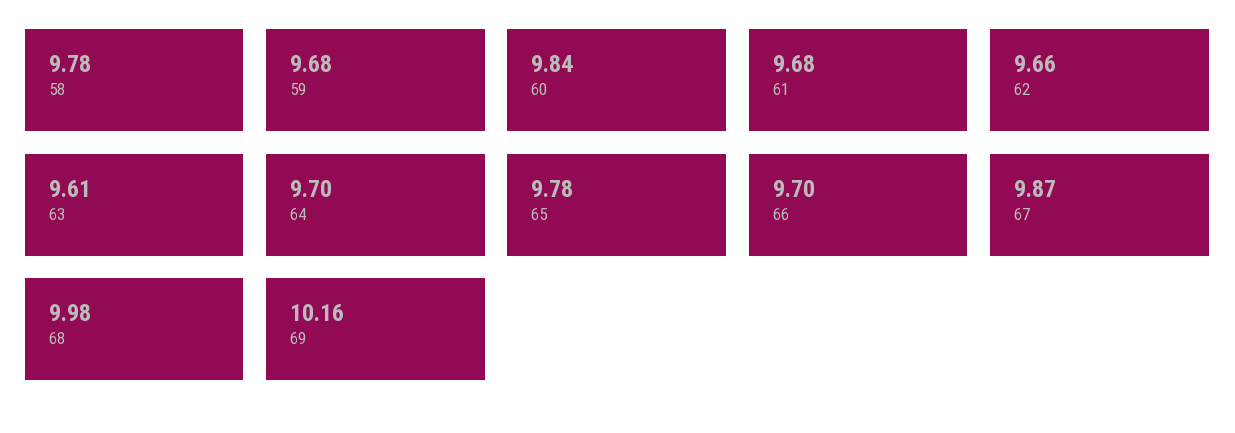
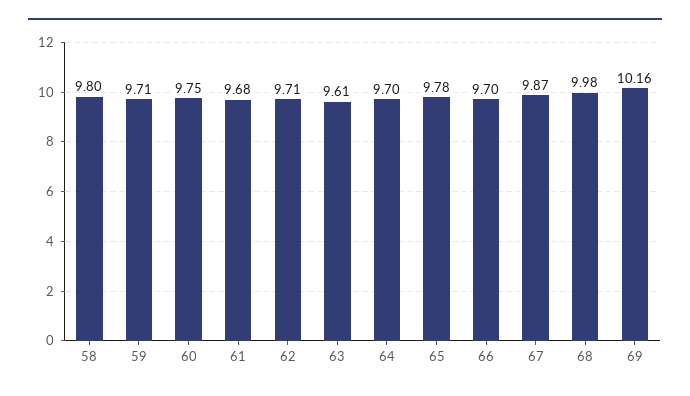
58: 9.78 -> 9.8
59: 9.68 -> 9.71
60: 9.84 -> 9.75
62: 9.66 -> 9.71

